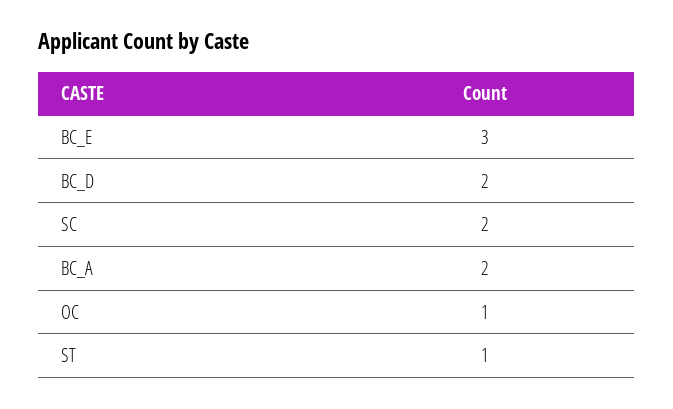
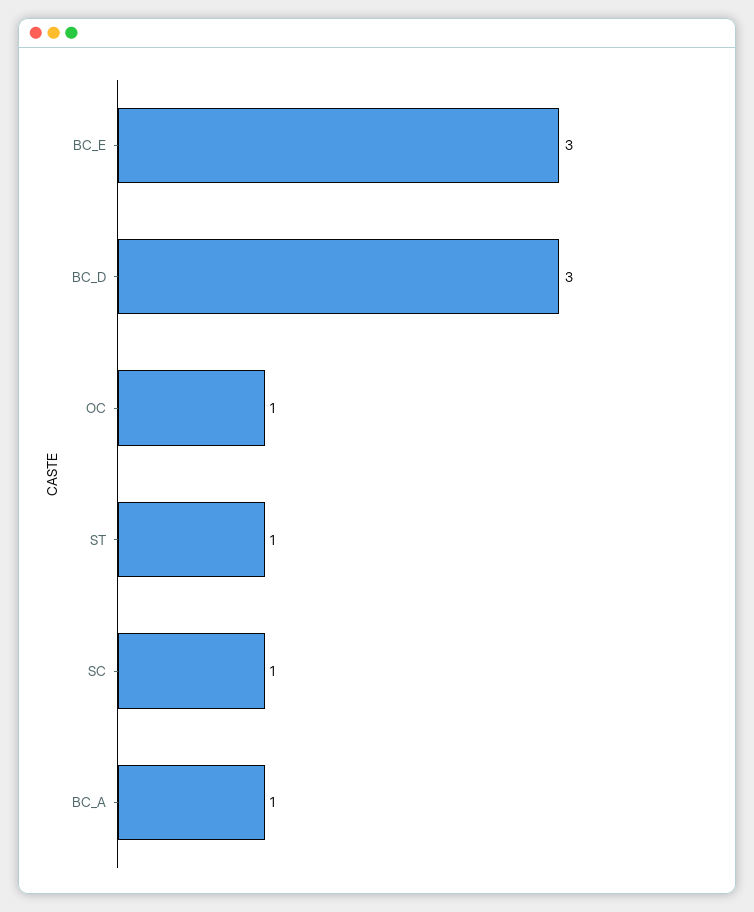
BC_D: 2 -> 3
SC: 2 -> 1
BC_A: 2 -> 1

